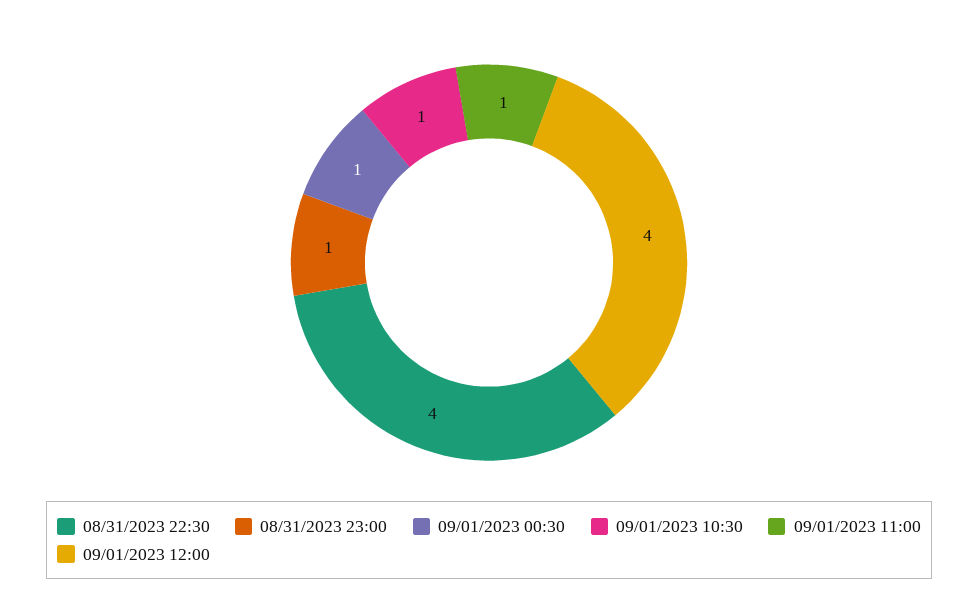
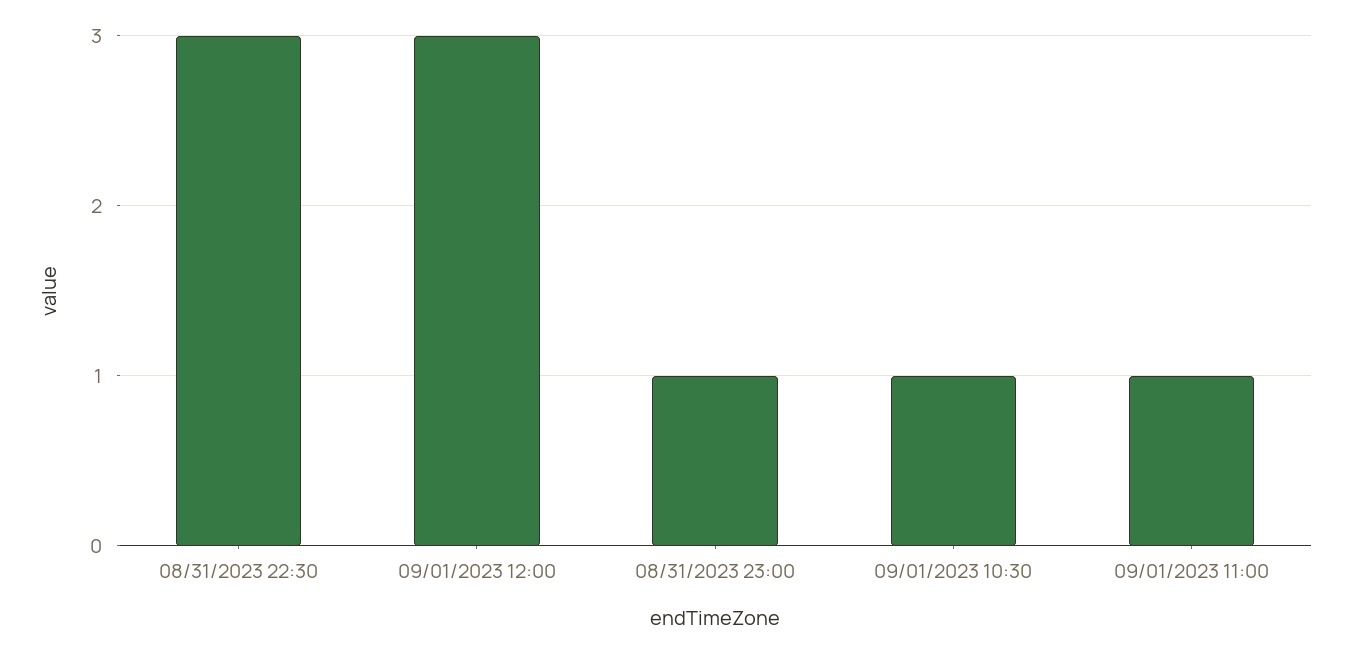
08/31/2023 22:30: 4 -> 3
09/01/2023 00:30: 1 -> none
09/01/2023 12:00: 4 -> 3

